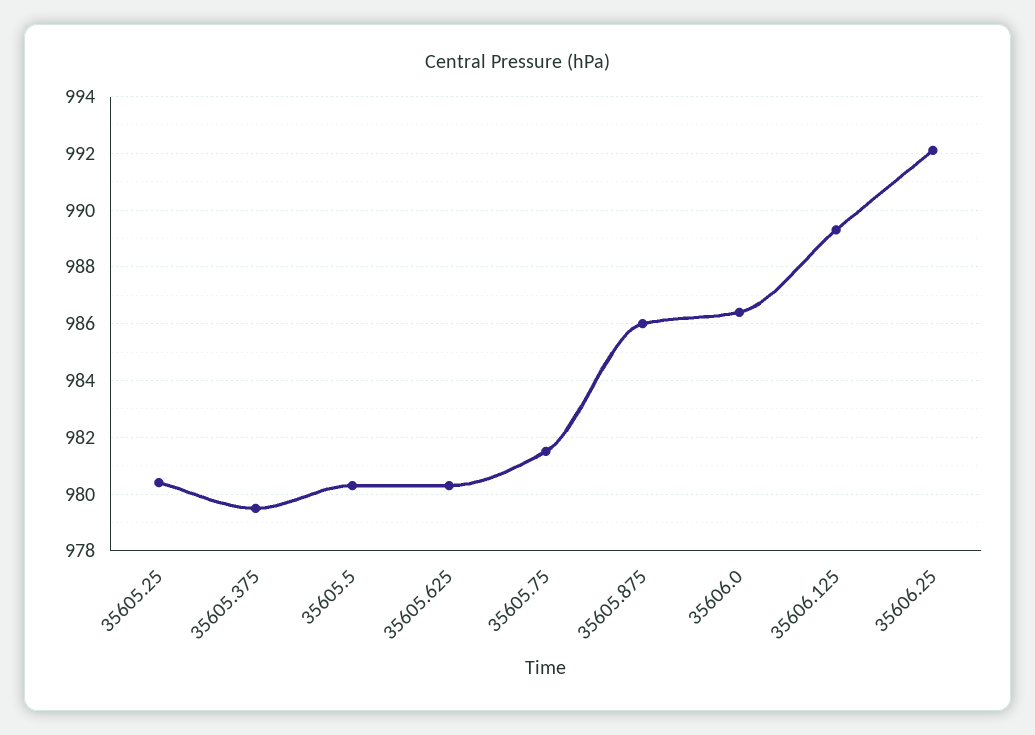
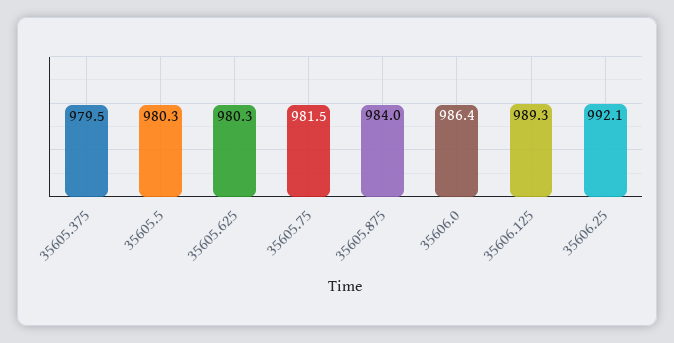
35605.25: 980.5 -> none
35605.875: 986 -> 984

